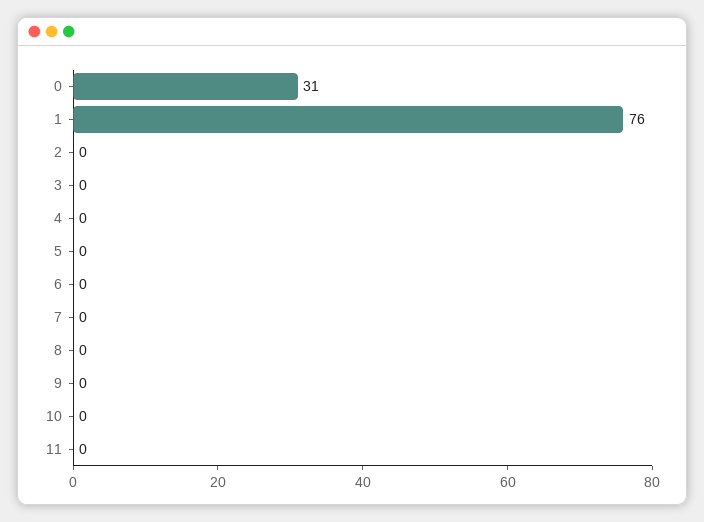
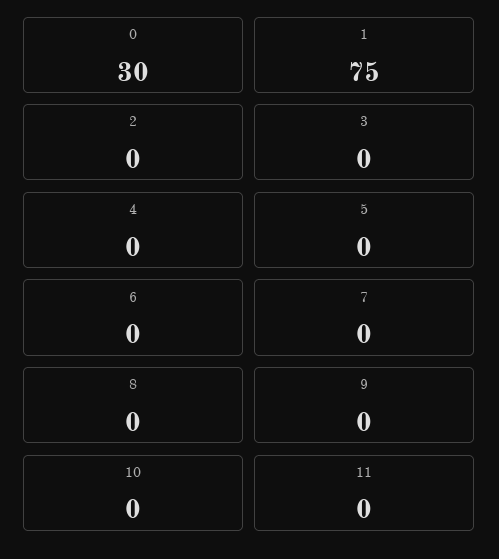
0: 31 -> 30
1: 76 -> 75

